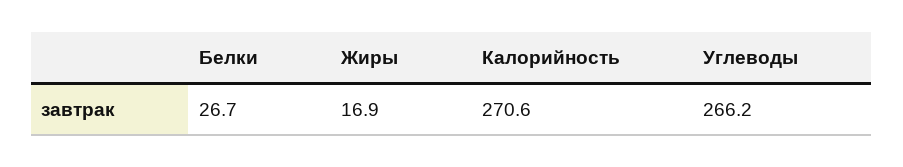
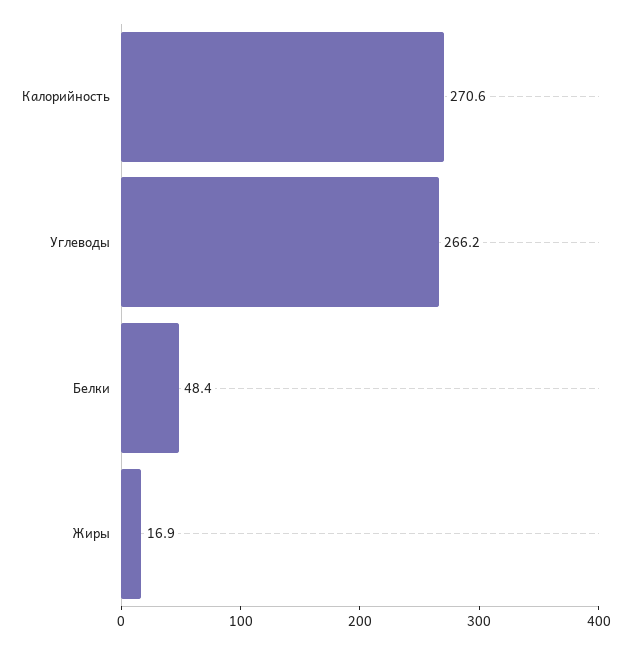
Белки: 26.7 -> 48.4

